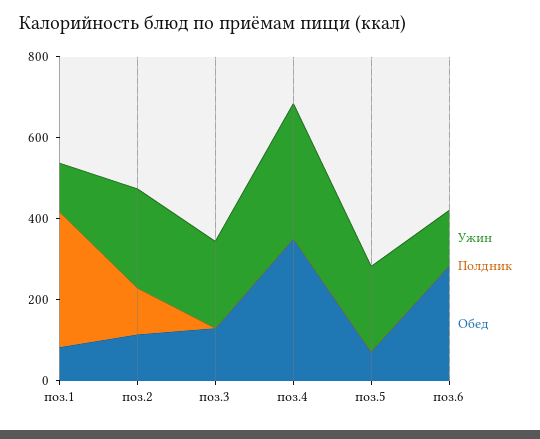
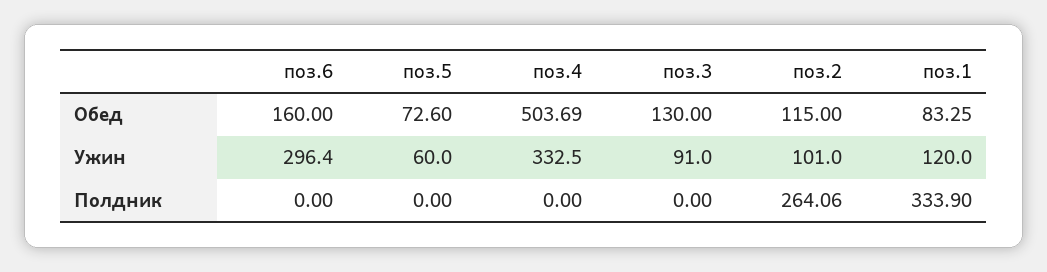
Ужин, поз.2: 250 -> 101
Полдник, поз.2: 100 -> 264.06
Ужин, поз.3: 200 -> 91
Обед, поз.4: 350 -> 503.69
Ужин, поз.5: 200 -> 60
Ужин, поз.6: 150 -> 296.4
Обед, поз.6: 300 -> 160

